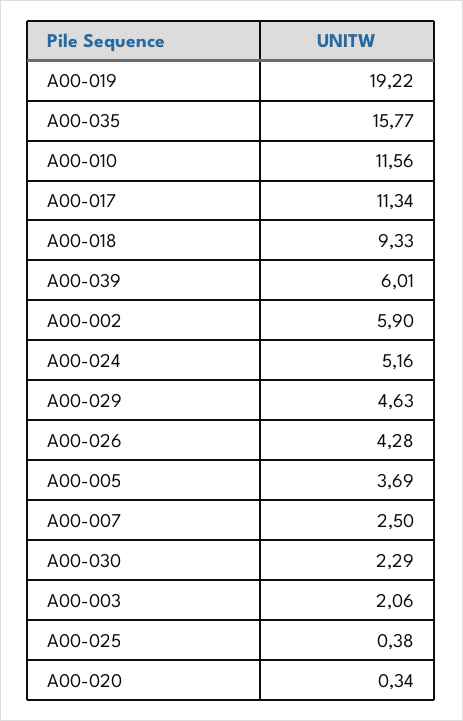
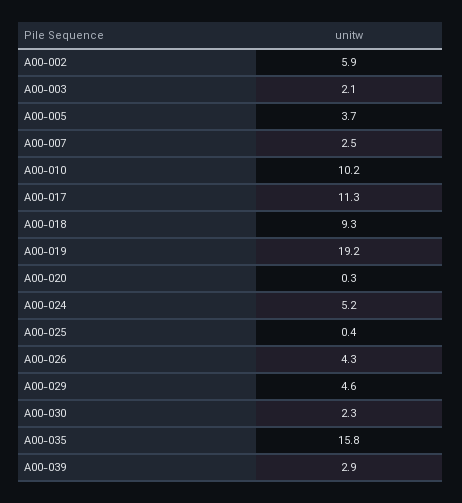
A00-010: 11.56 -> 10.2
A00-039: 6.01 -> 2.9

